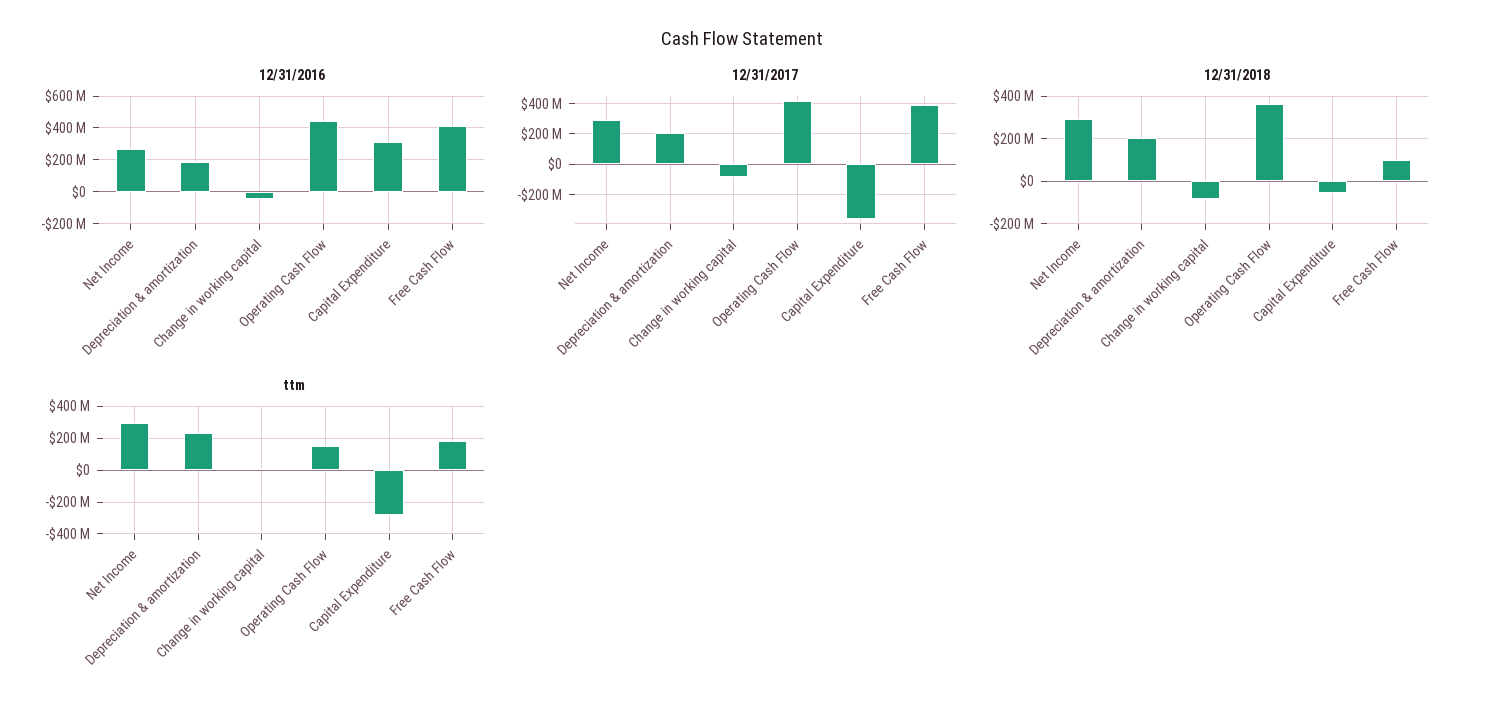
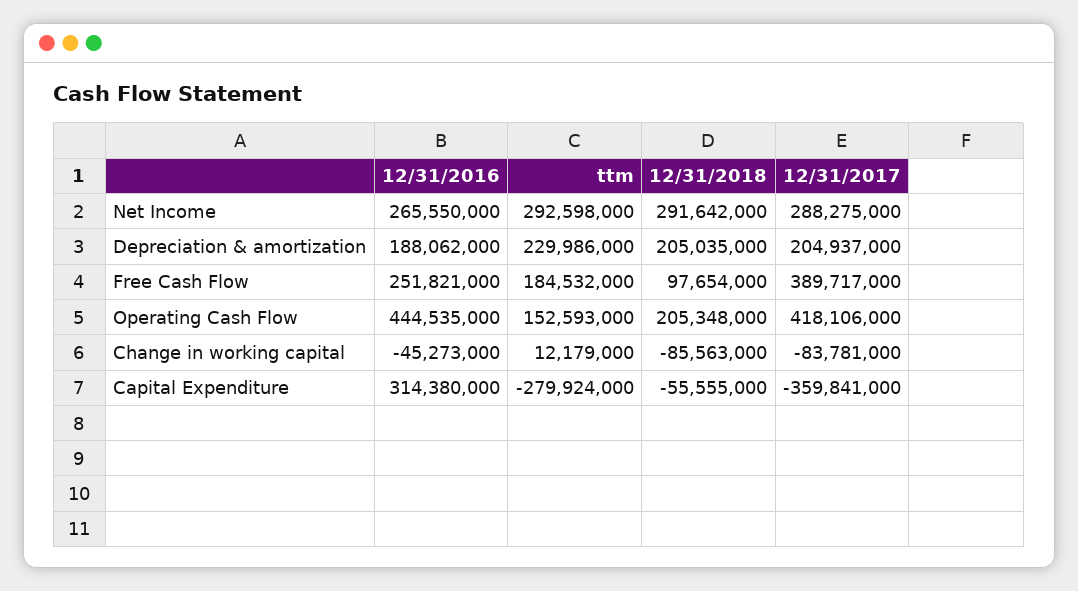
12/31/2016, Free Cash Flow: 400000000 -> 251821000
12/31/2018, Operating Cash Flow: 350000000 -> 205348000

